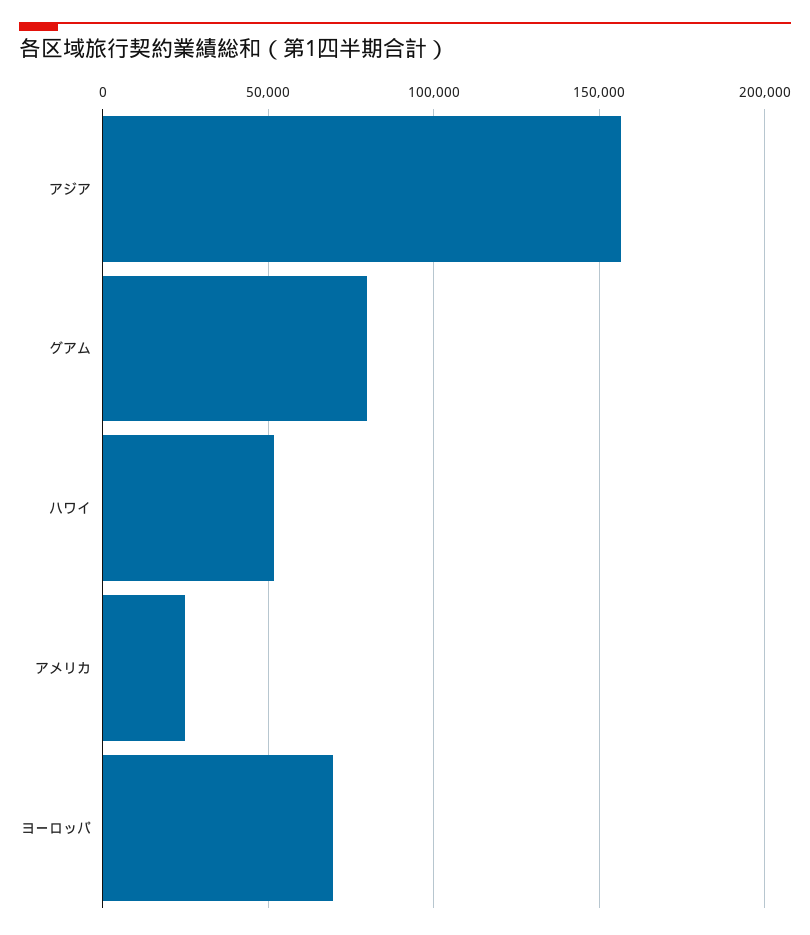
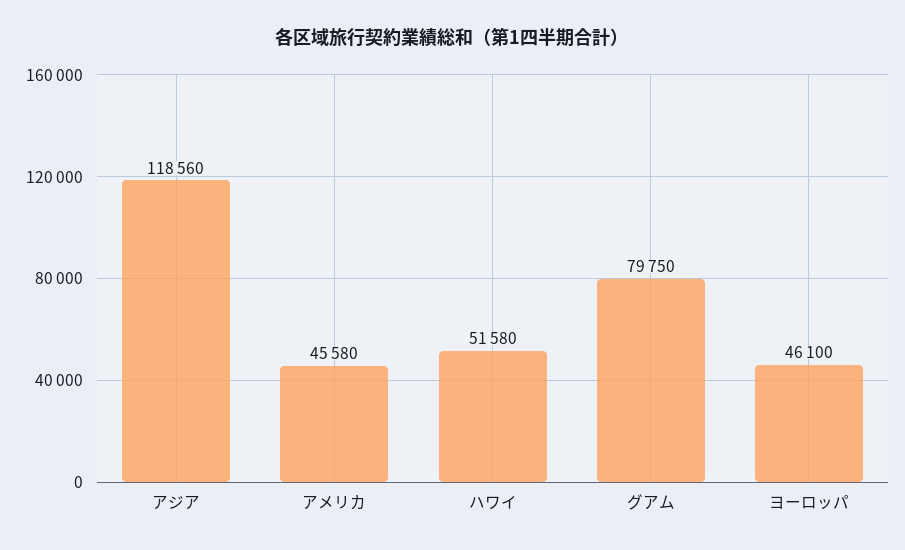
アジア: 155000 -> 118560
アメリカ: 25000 -> 45580
ヨーロッパ: 70000 -> 46100

